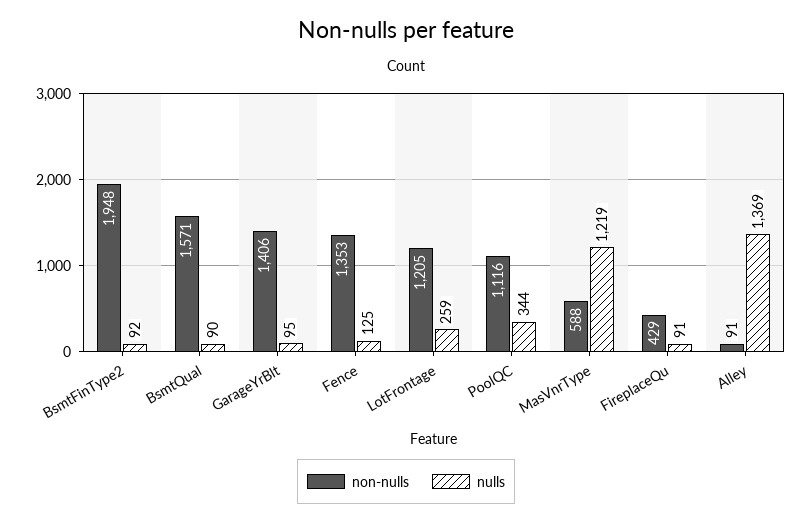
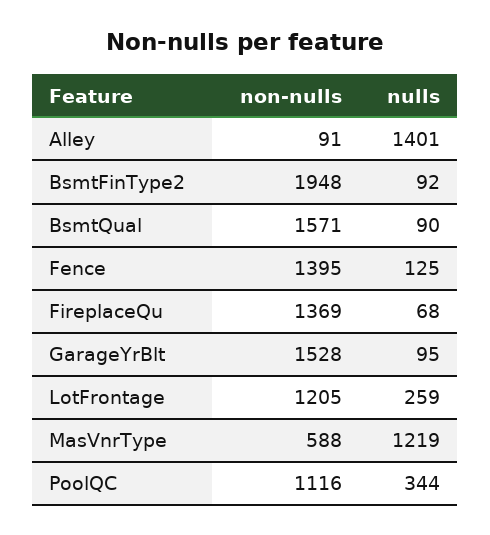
non-nulls, GarageYrBlt: 1406 -> 1528
non-nulls, Fence: 1353 -> 1395
non-nulls, FireplaceQu: 429 -> 1369
nulls, FireplaceQu: 91 -> 68
nulls, Alley: 1369 -> 1401

